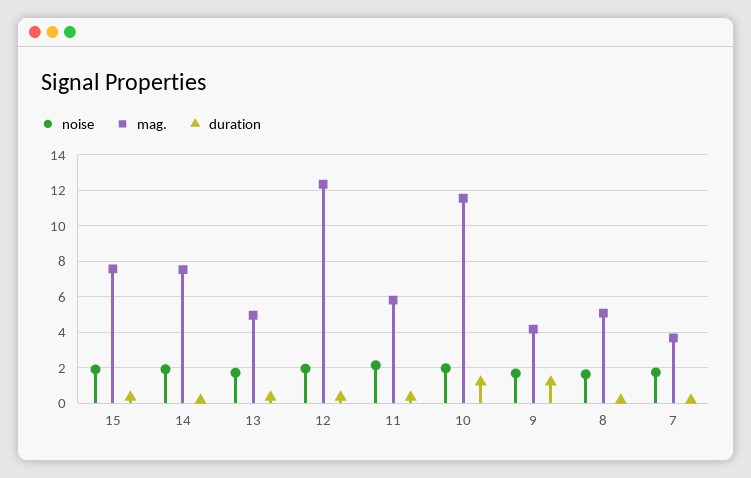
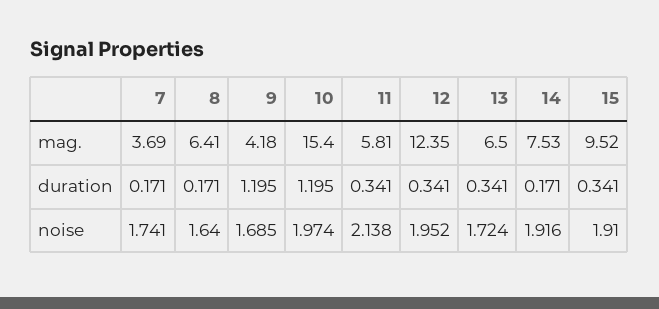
mag., 15: 7.5 -> 9.52
mag., 13: 5 -> 6.5
mag., 10: 11.5 -> 15.4
mag., 8: 5 -> 6.41

